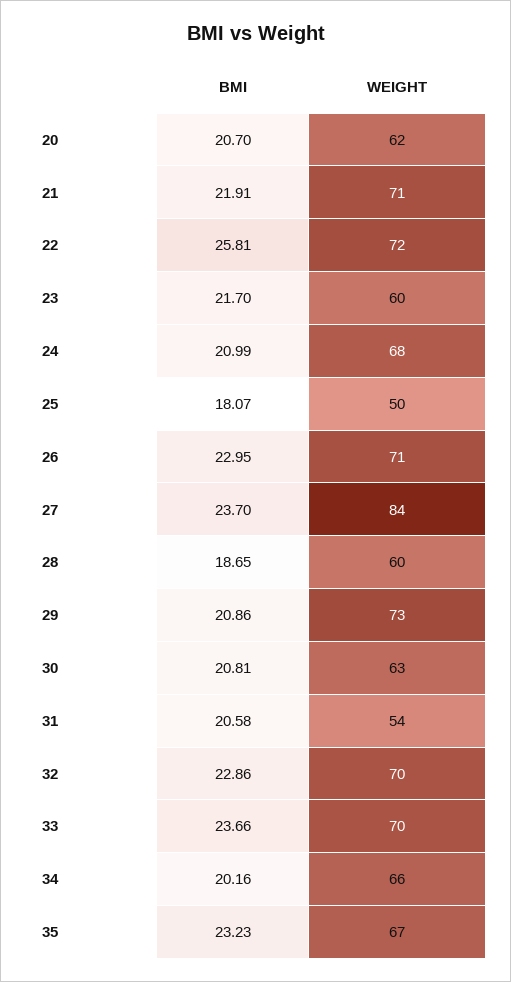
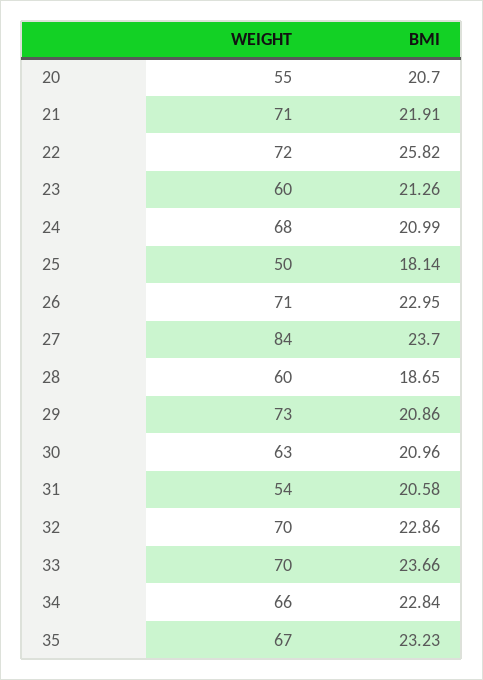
WEIGHT, 20: 62 -> 55
BMI, 22: 25.81 -> 25.82
BMI, 23: 21.7 -> 21.26
BMI, 25: 18.07 -> 18.14
BMI, 30: 20.81 -> 20.96
BMI, 34: 20.16 -> 22.84

